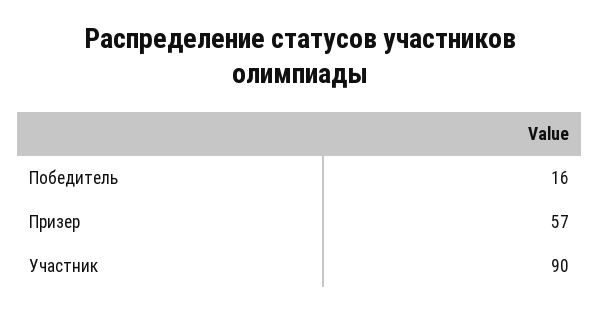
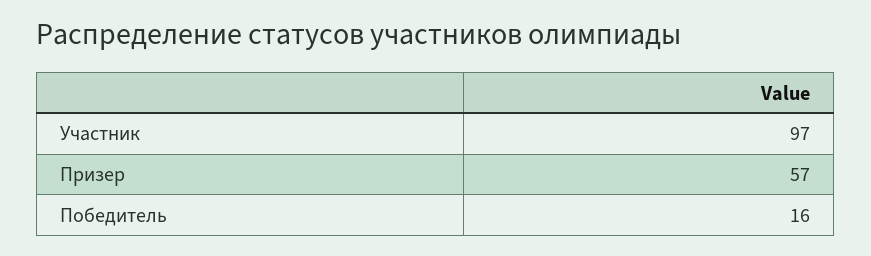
Участник: 90 -> 97

